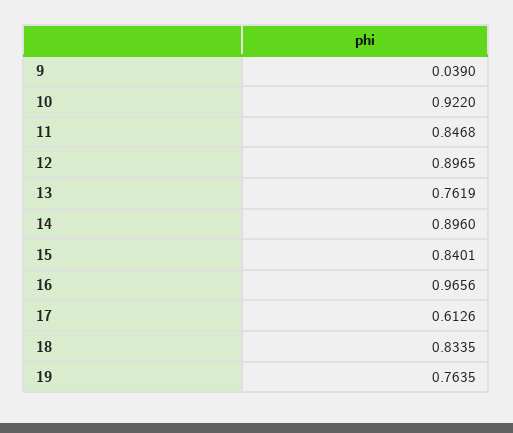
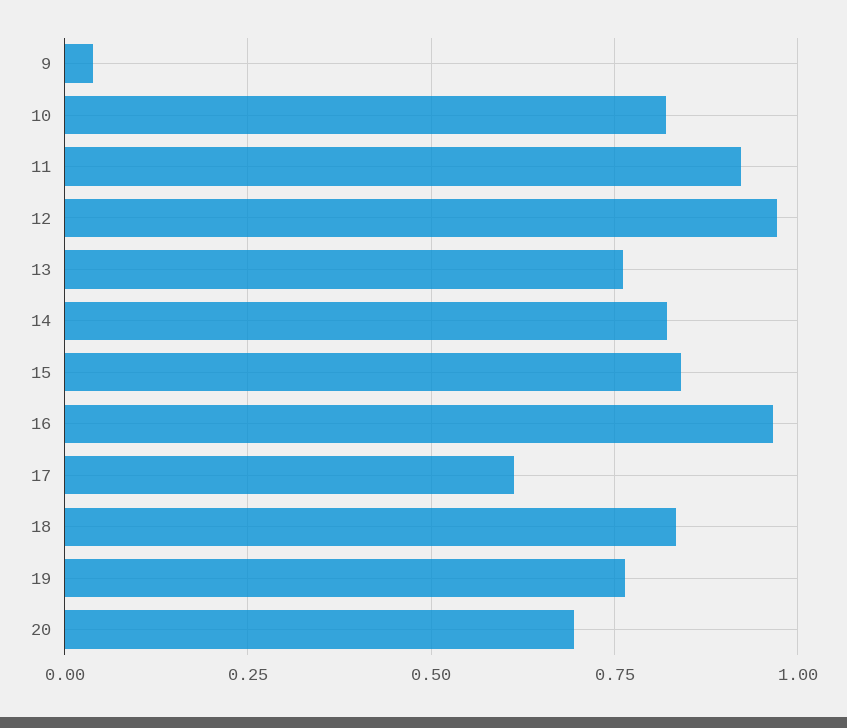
10: 0.922 -> 0.825
11: 0.8468 -> 0.925
12: 0.8965 -> 0.975
14: 0.896 -> 0.825
20: none -> 0.7

